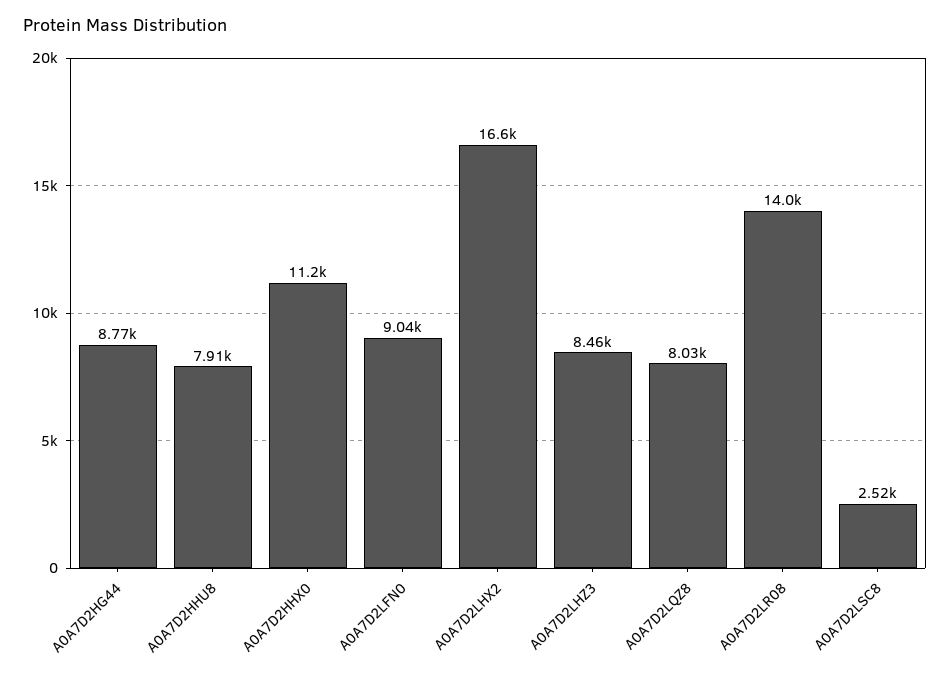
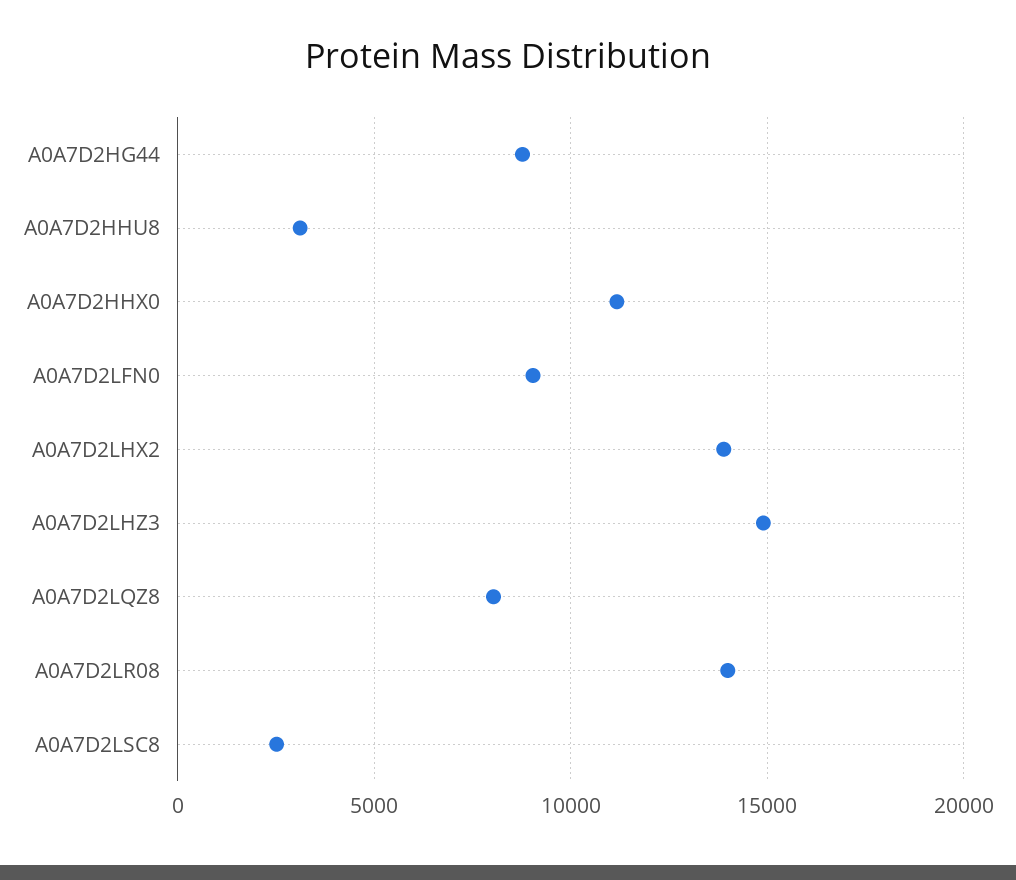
A0A7D2HHU8: 7910 -> 3000
A0A7D2LHX2: 16600 -> 14000
A0A7D2LHZ3: 8460 -> 15000

